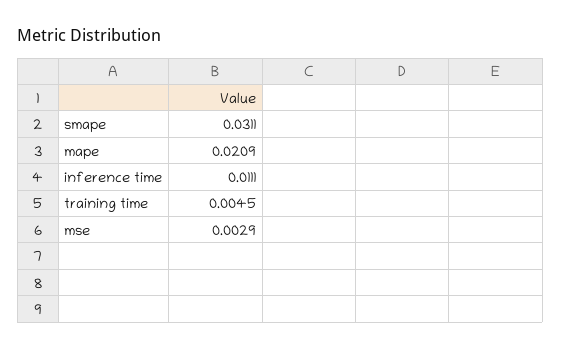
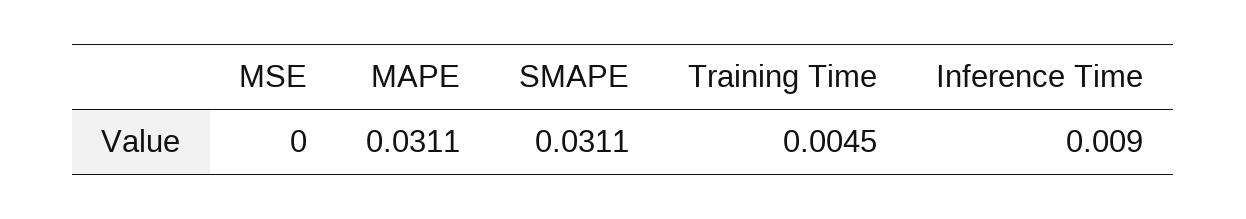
mape: 0.0209 -> 0.0311
inference time: 0.0111 -> 0.009
mse: 0.0029 -> 0

